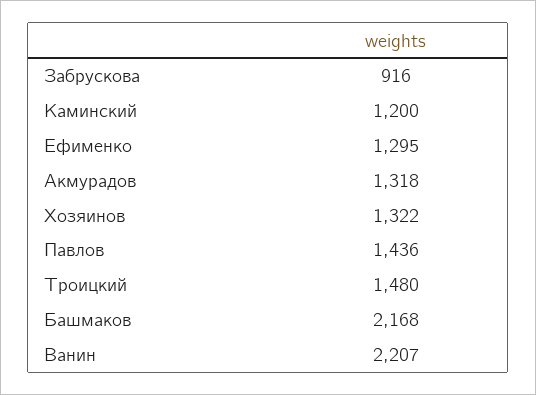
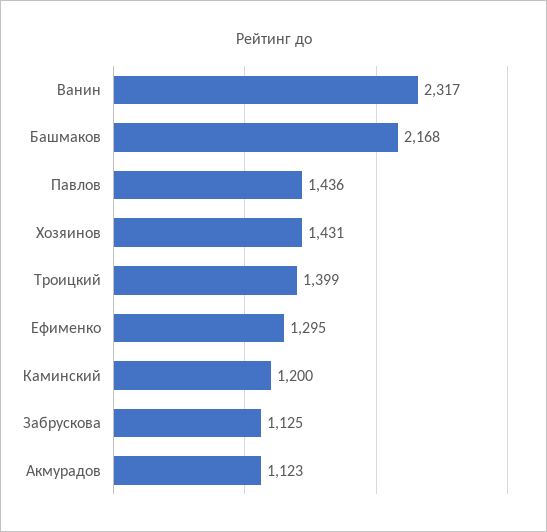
Забрускова: 916 -> 1125
Акмурадов: 1318 -> 1123
Хозяинов: 1322 -> 1431
Троицкий: 1480 -> 1399
Ванин: 2207 -> 2317

